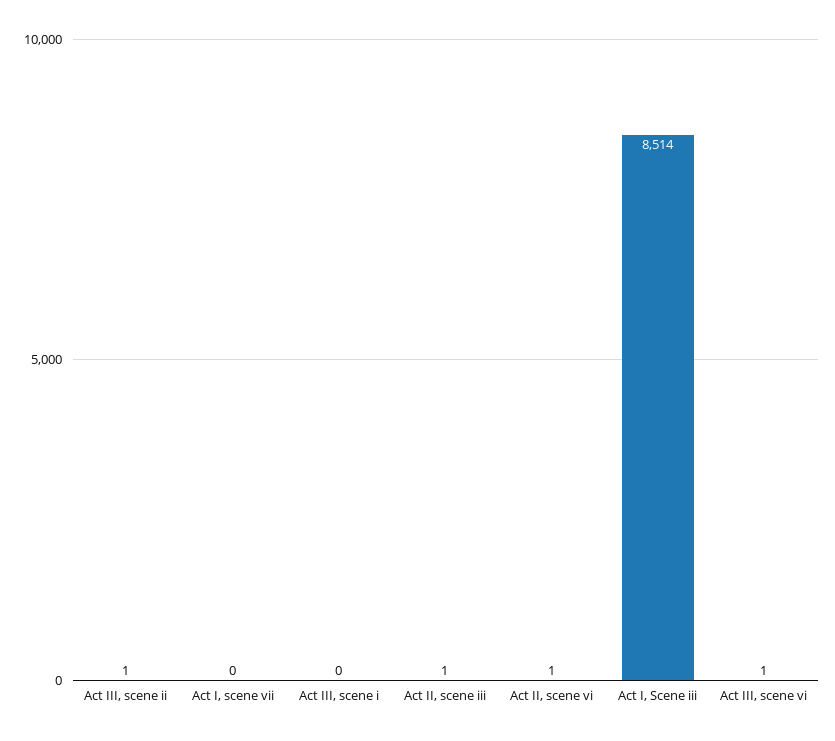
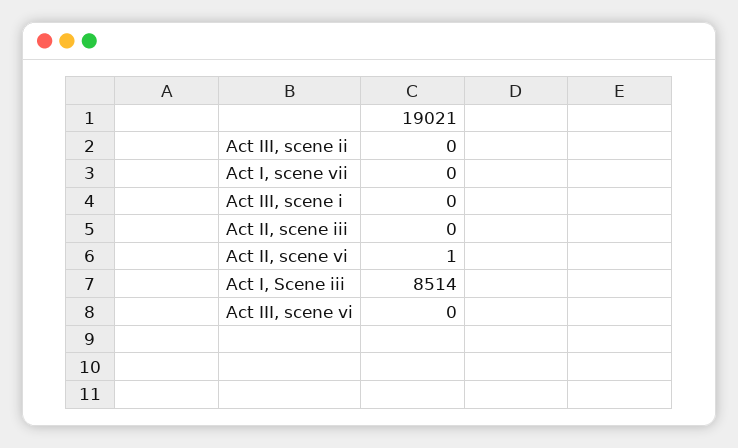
Act III, scene ii: 1 -> 0
Act II, scene iii: 1 -> 0
Act III, scene vi: 1 -> 0

